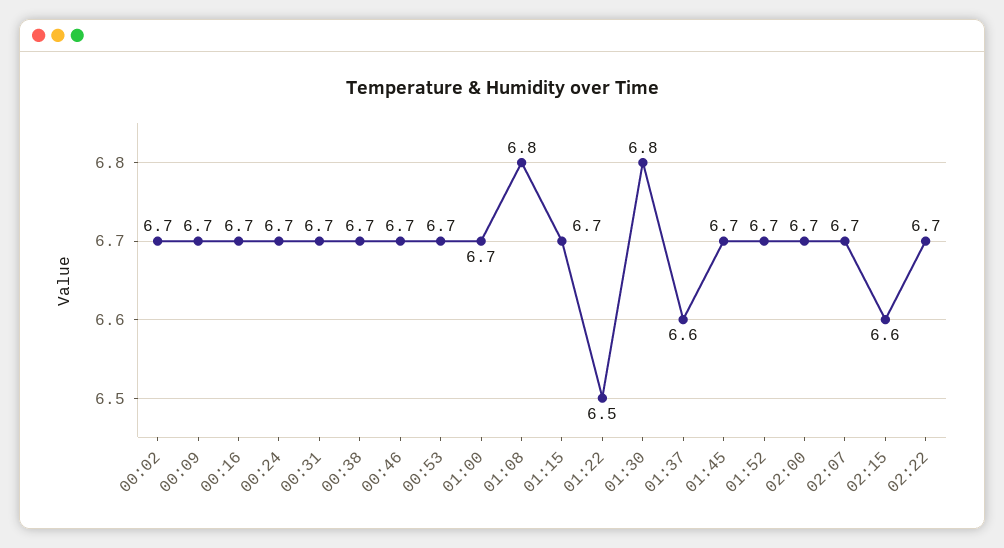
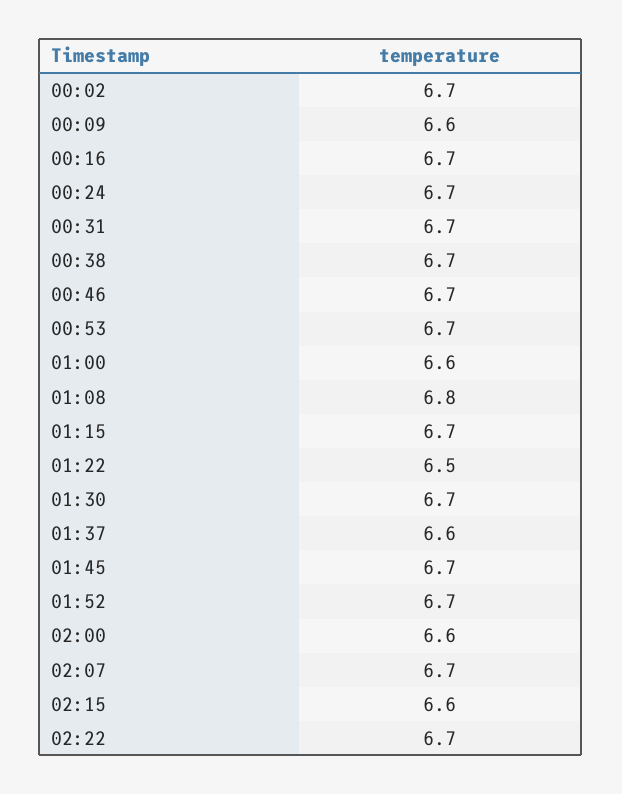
00:09: 6.7 -> 6.6
01:00: 6.7 -> 6.6
01:30: 6.8 -> 6.7
02:00: 6.7 -> 6.6

